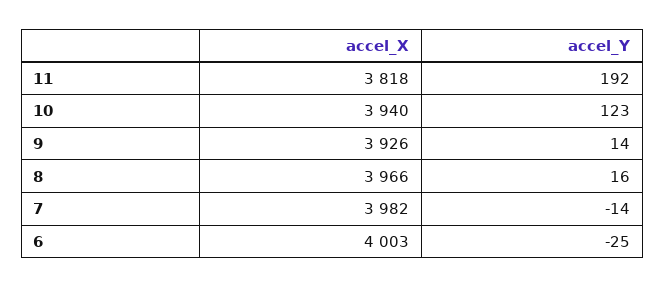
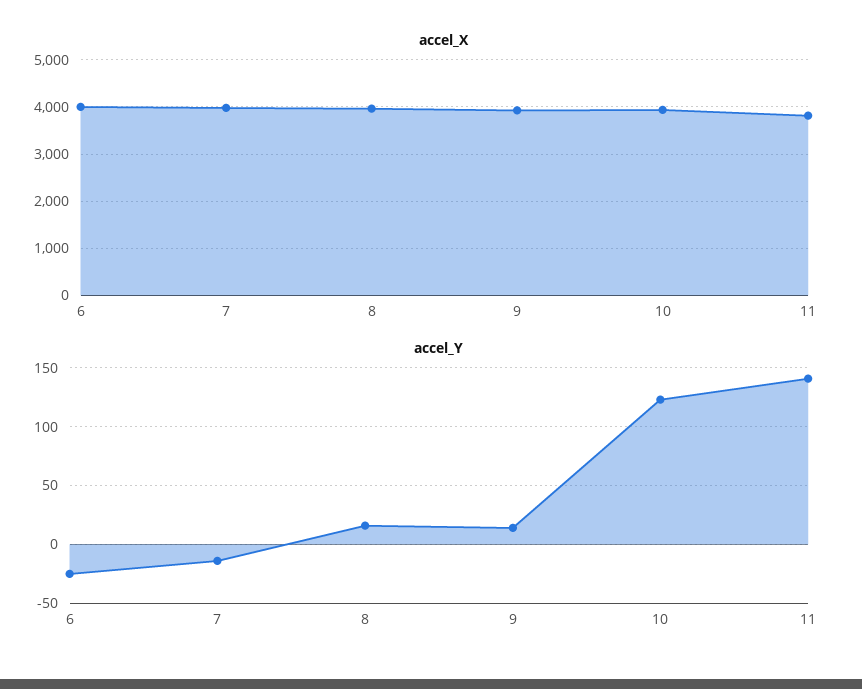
accel_Y, 11: 192 -> 140

